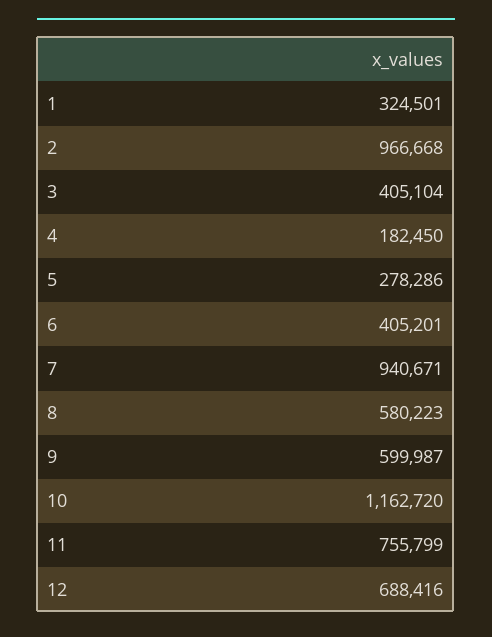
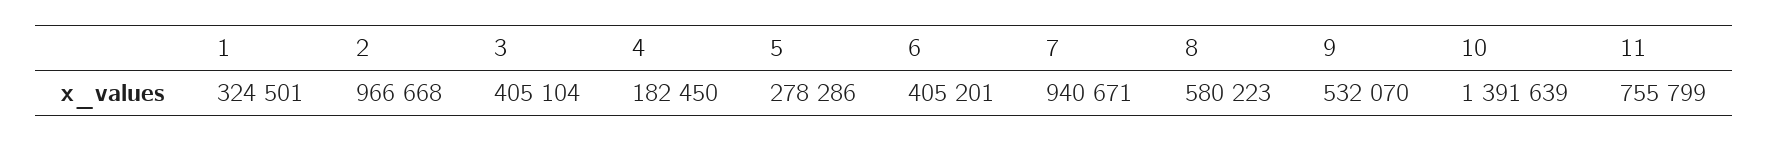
9: 599987 -> 532070
10: 1162720 -> 1391639
12: 688416 -> none

